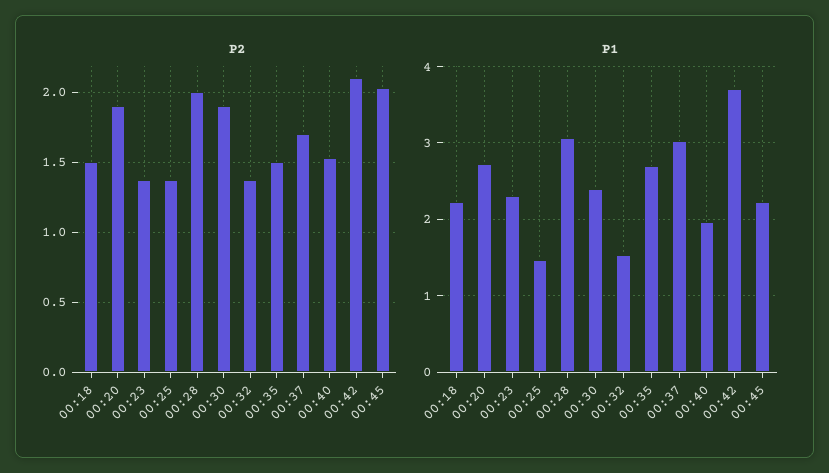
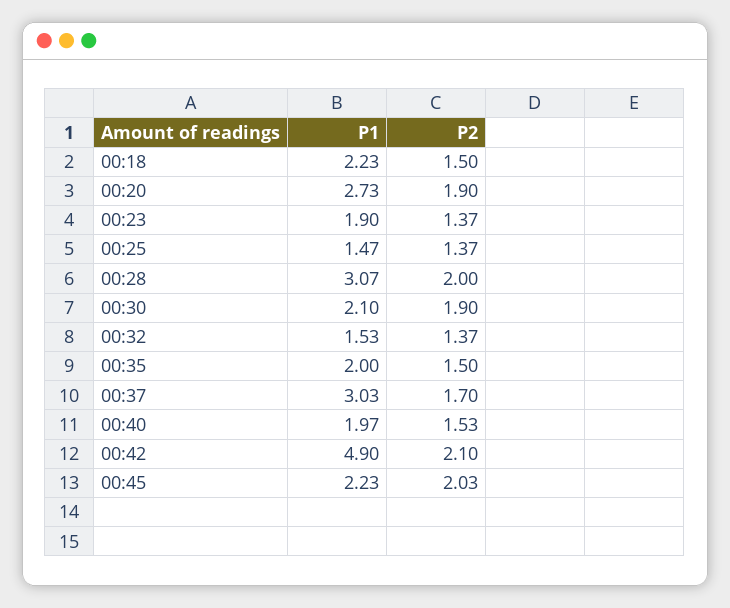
P1, 00:23: 2.3 -> 1.9
P1, 00:30: 2.4 -> 2.1
P1, 00:35: 2.7 -> 2
P1, 00:42: 3.7 -> 4.9

